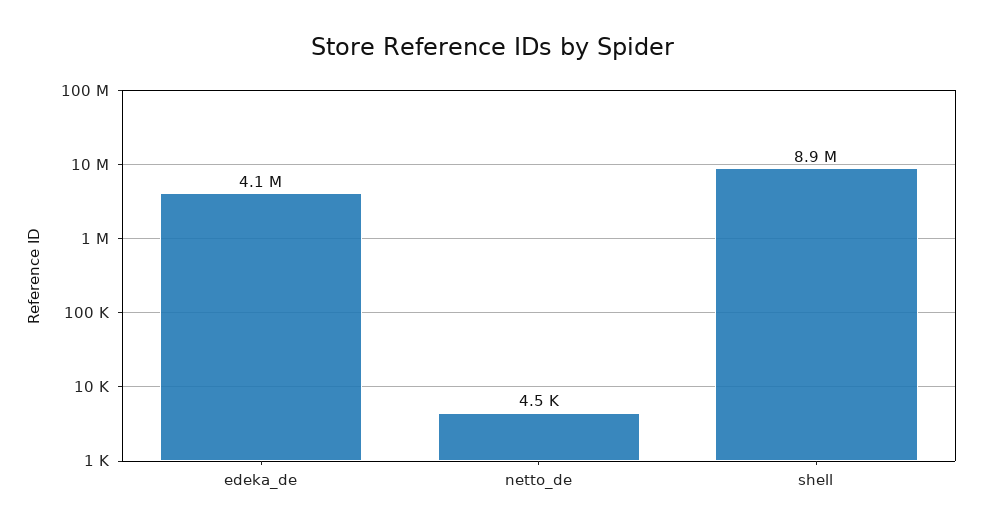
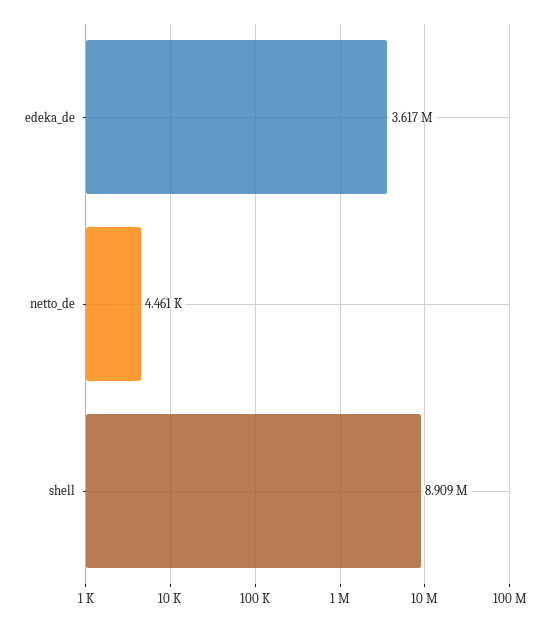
edeka_de: 4100000 -> 3617000

